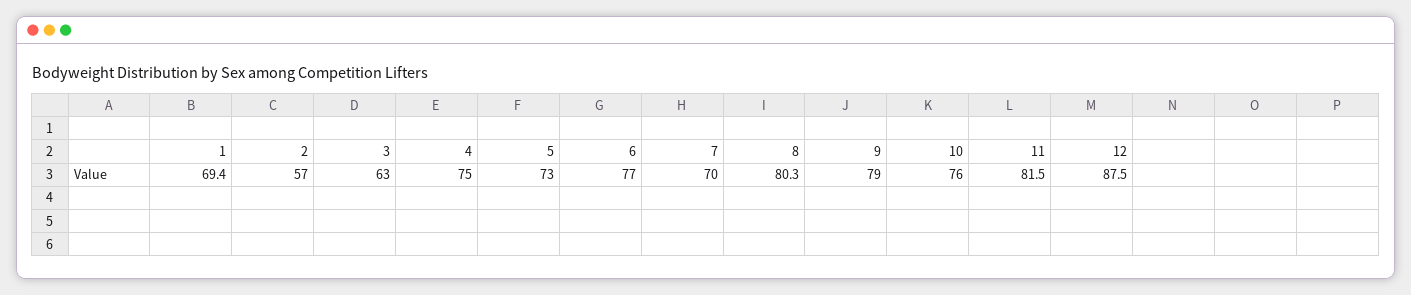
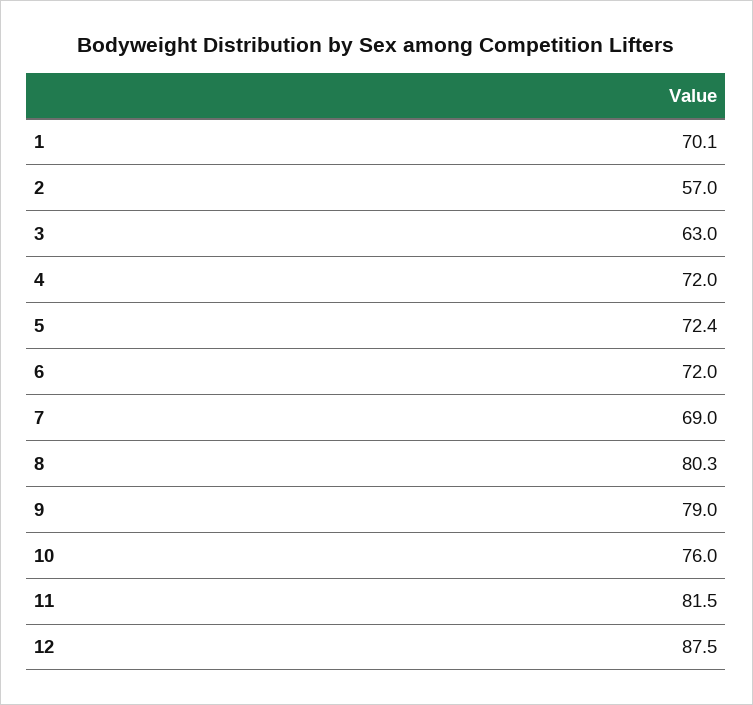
1: 69.4 -> 70.1
4: 75 -> 72
5: 73 -> 72.4
6: 77 -> 72
7: 70 -> 69

